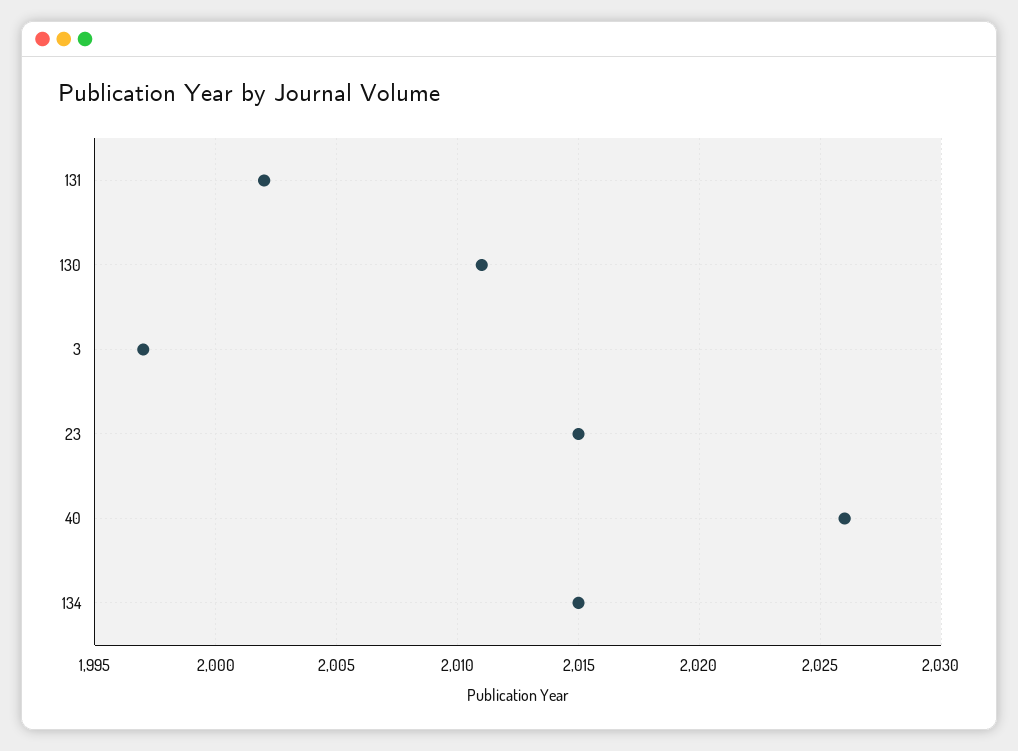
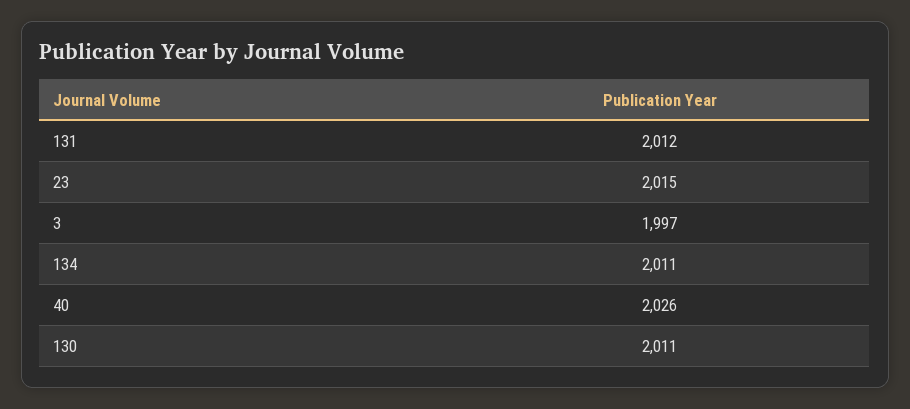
131: 2002 -> 2012
134: 2015 -> 2011

